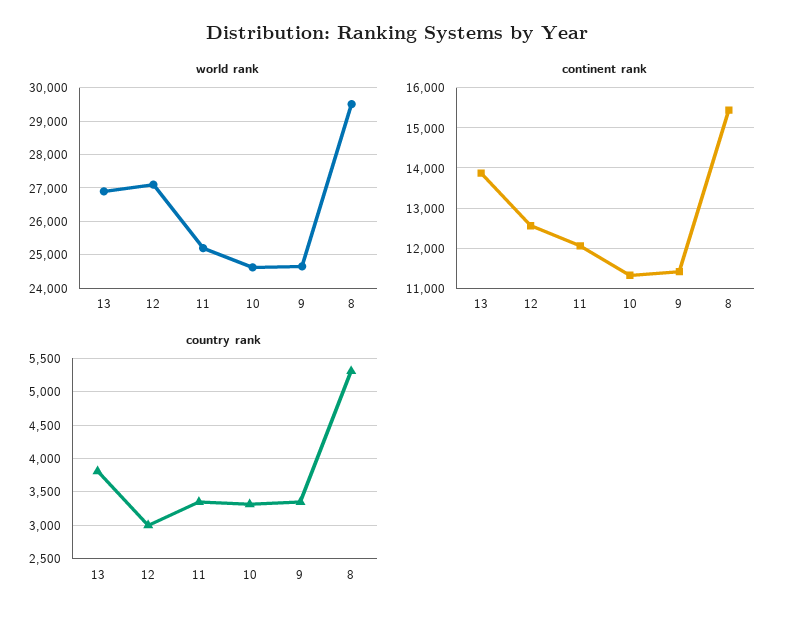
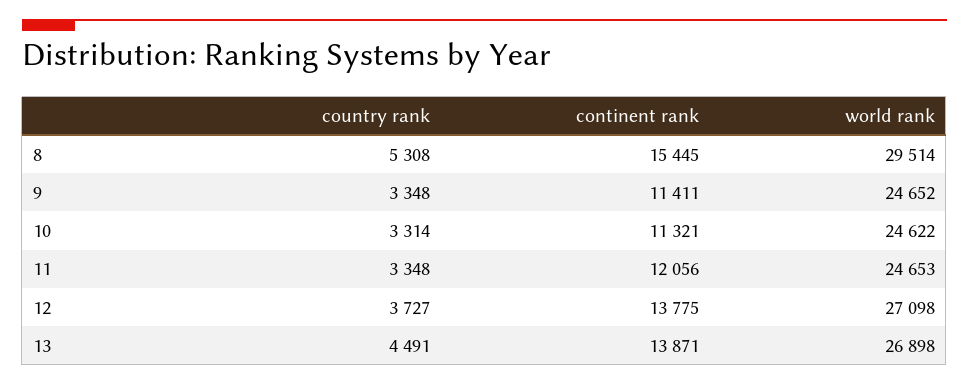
world rank, 11: 25200 -> 24653
continent rank, 12: 12600 -> 13775
country rank, 13: 3800 -> 4491
country rank, 12: 3000 -> 3727

